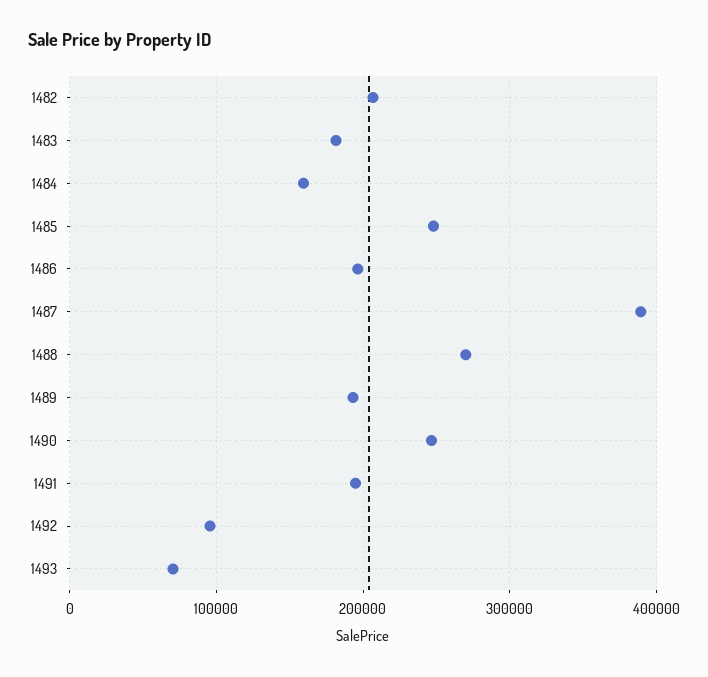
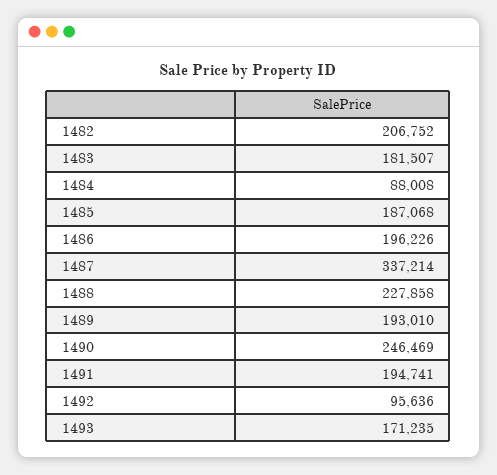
1484: 160000 -> 88008
1485: 250000 -> 187068
1487: 390000 -> 337214
1488: 270000 -> 227858
1493: 70000 -> 171235

